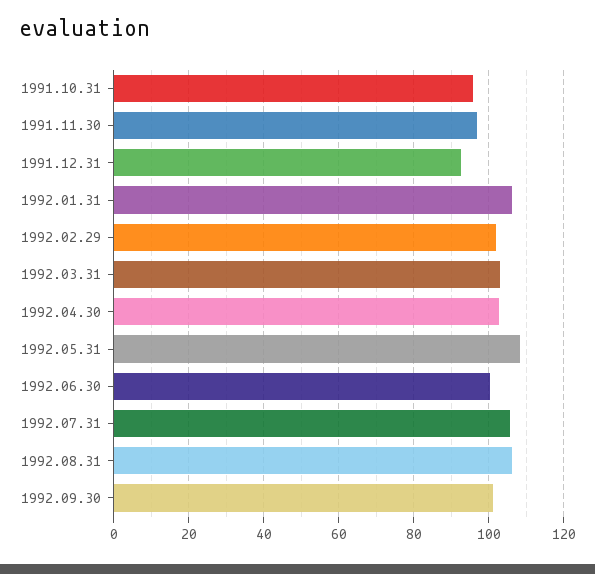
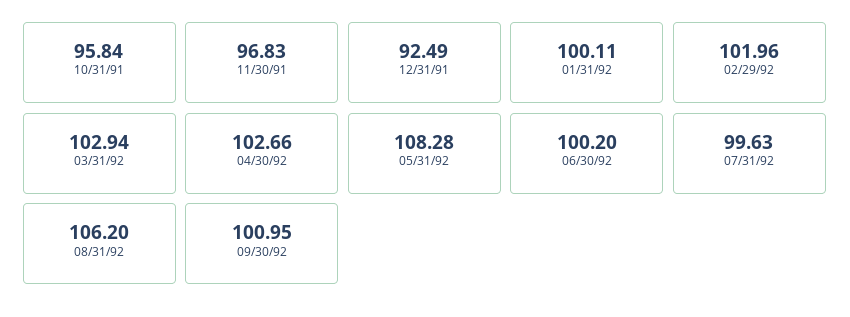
1992.01.31: 106 -> 100.11
1992.07.31: 106 -> 99.63

